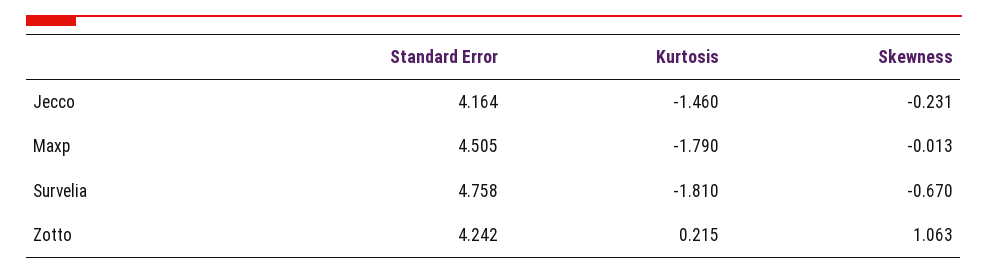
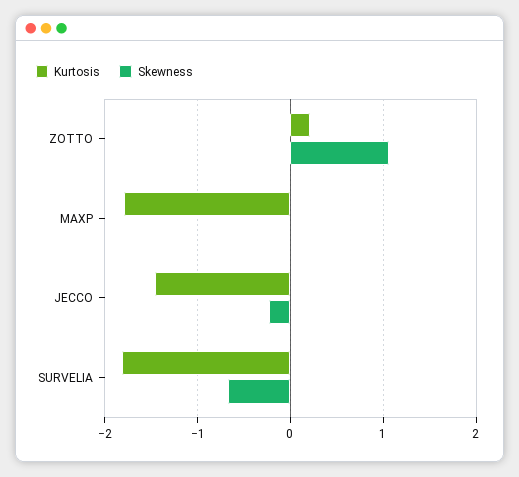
Standard Error, Jecco: 4.164 -> none
Standard Error, Maxp: 4.505 -> none
Standard Error, Survelia: 4.758 -> none
Standard Error, Zotto: 4.242 -> none

